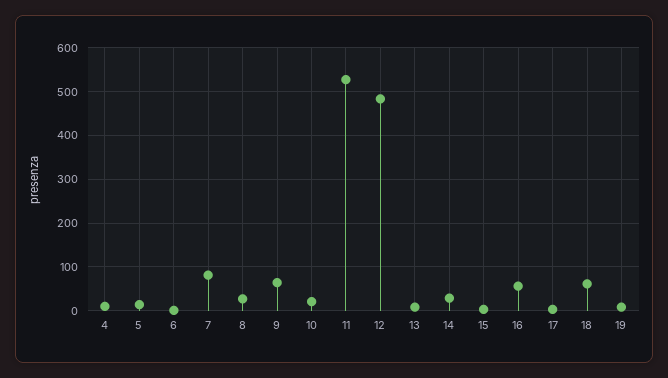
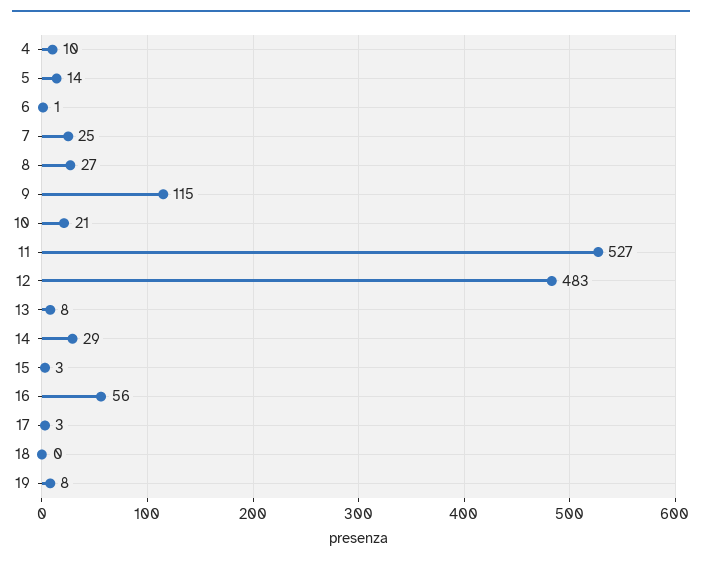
7: 80 -> 25
9: 60 -> 115
18: 60 -> 0

